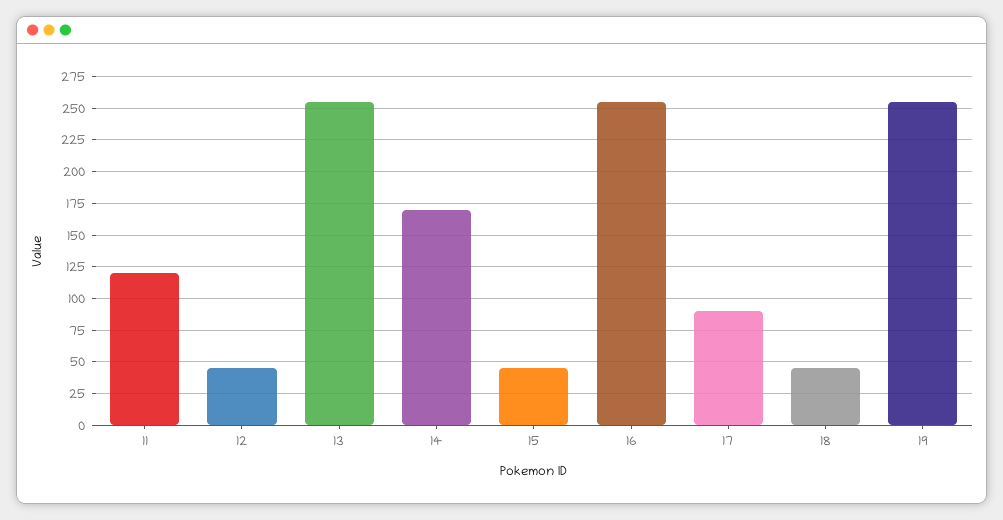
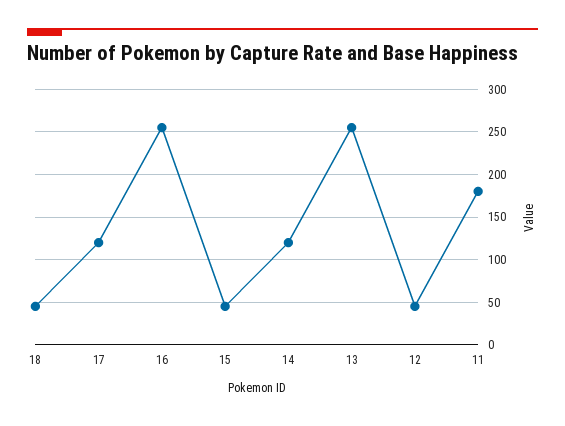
11: 120 -> 180
14: 170 -> 120
17: 90 -> 120
19: 255 -> none

